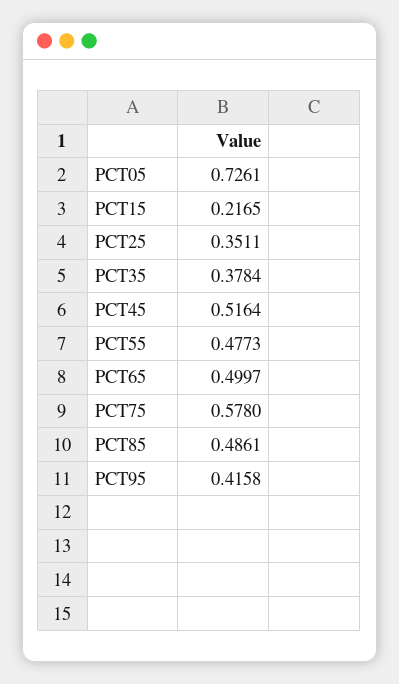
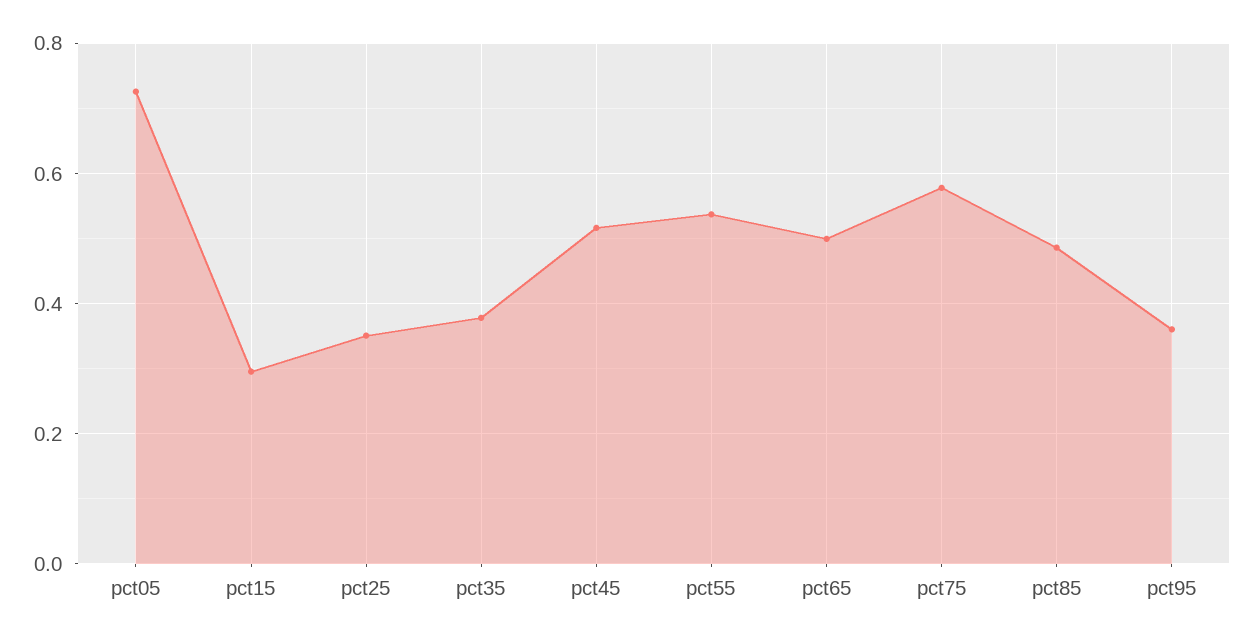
PCT15: 0.2165 -> 0.3
PCT55: 0.4773 -> 0.54
PCT95: 0.4158 -> 0.36

